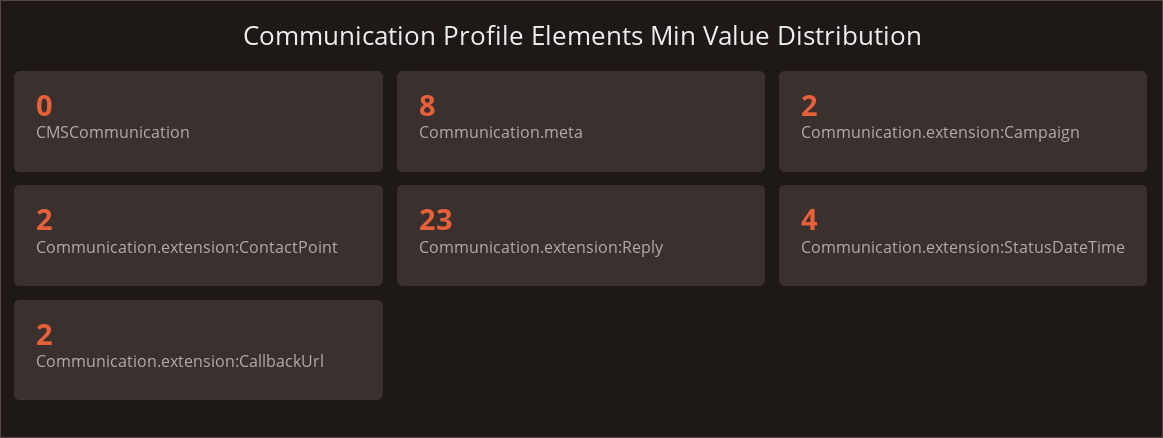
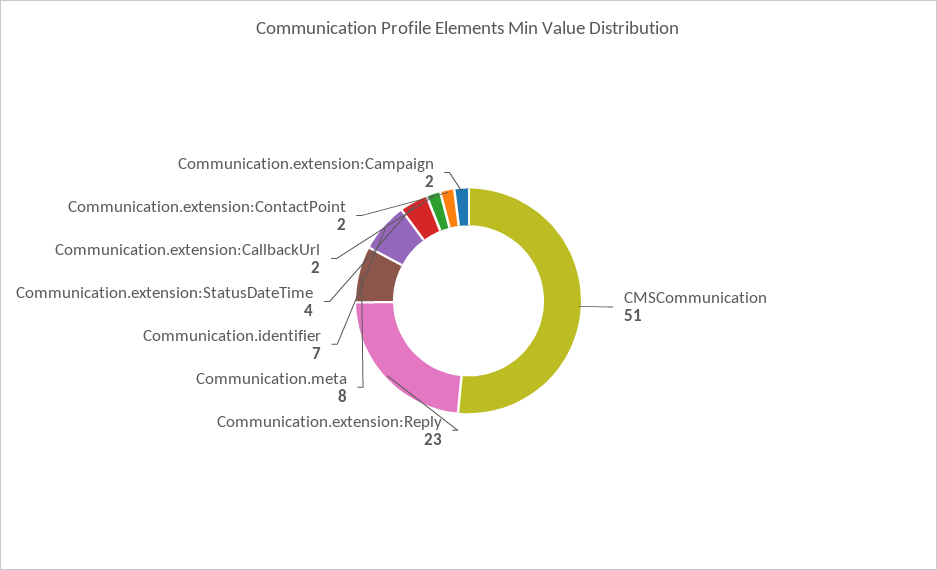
CMSCommunication: 0 -> 51
Communication.identifier: none -> 7

